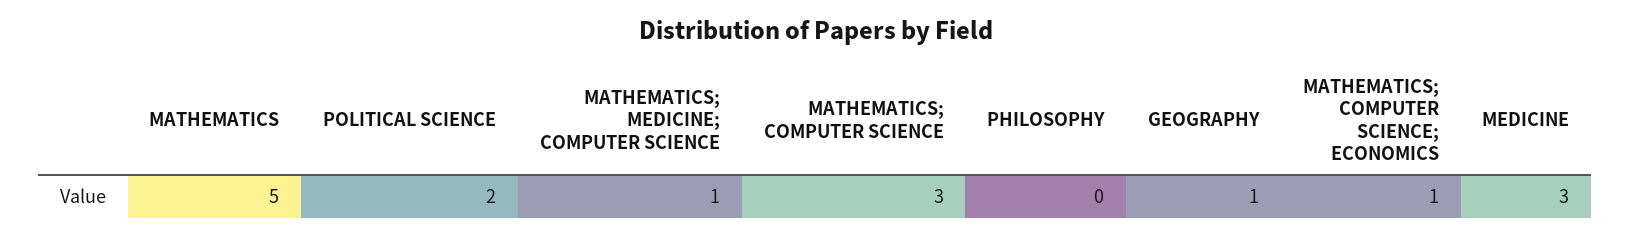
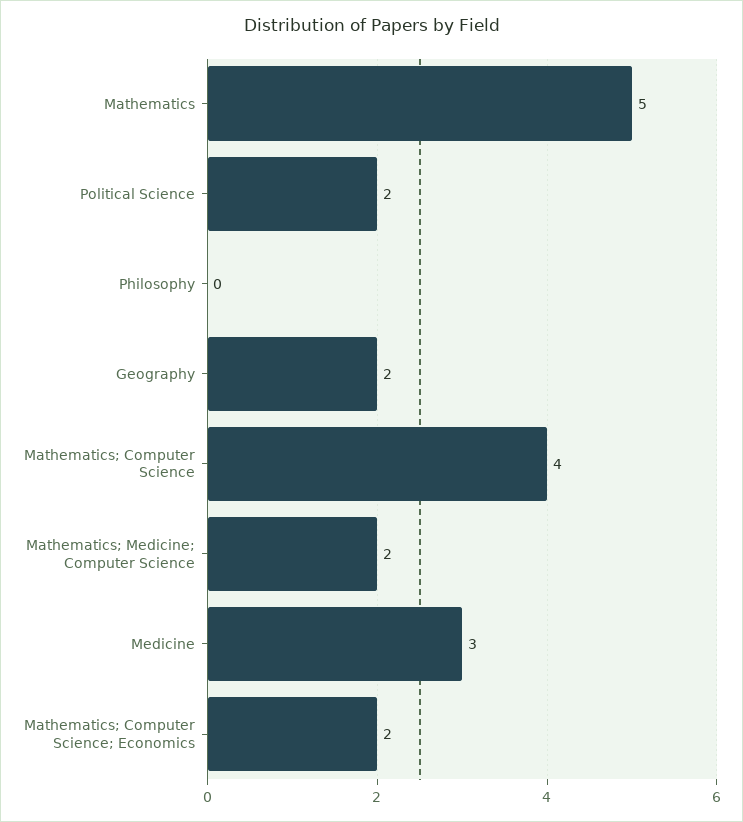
MATHEMATICS; MEDICINE; COMPUTER SCIENCE: 1 -> 2
MATHEMATICS; COMPUTER SCIENCE: 3 -> 4
GEOGRAPHY: 1 -> 2
MATHEMATICS; COMPUTER SCIENCE; ECONOMICS: 1 -> 2

